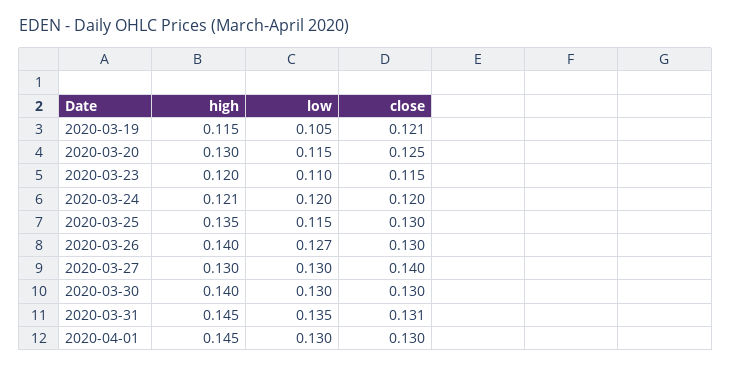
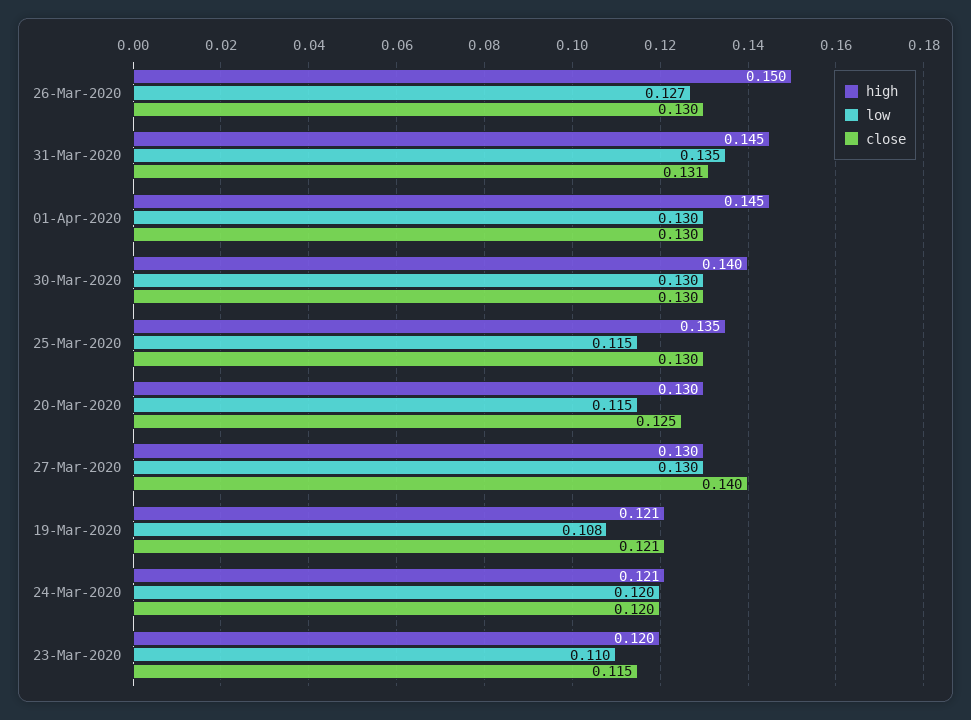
high, 2020-03-19: 0.115 -> 0.121
low, 2020-03-19: 0.105 -> 0.108
high, 2020-03-26: 0.14 -> 0.15

